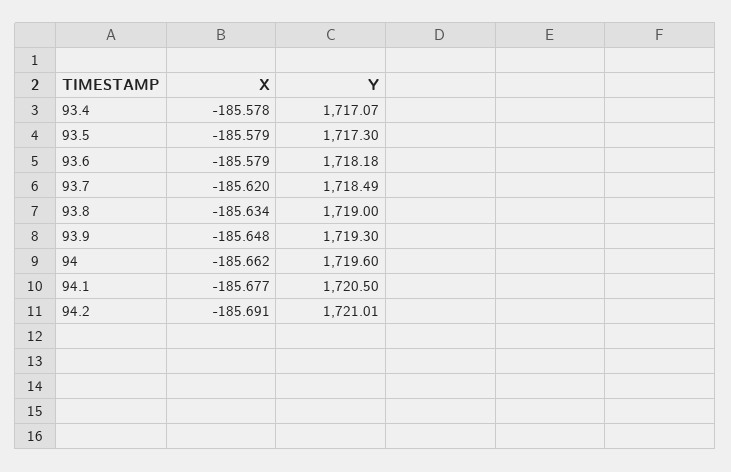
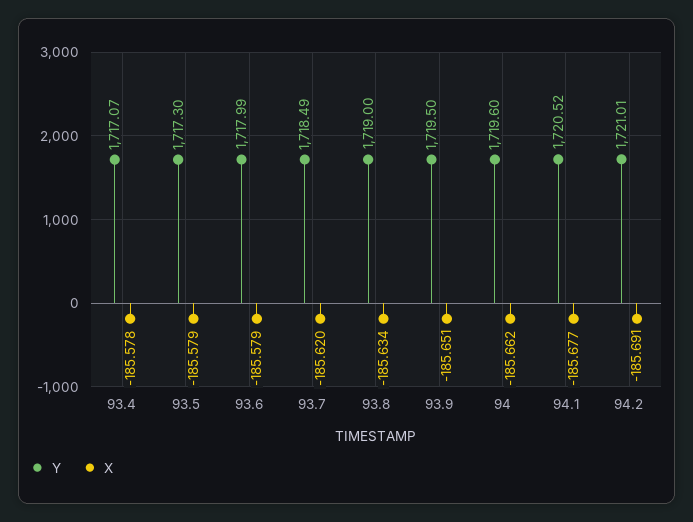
Y, 93.6: 1718.18 -> 1717.99
X, 93.9: -185.648 -> -185.651
Y, 93.9: 1719.3 -> 1719.5
Y, 94.1: 1720.5 -> 1720.52

